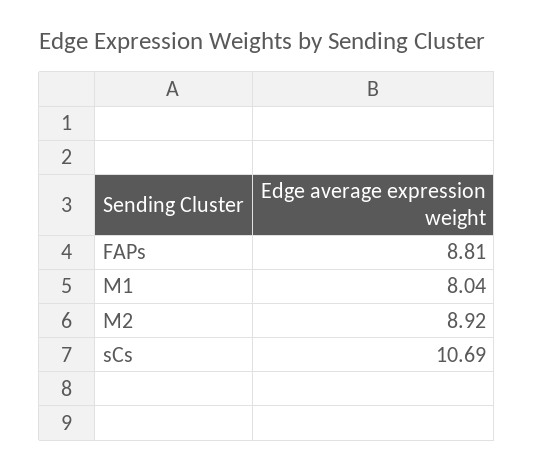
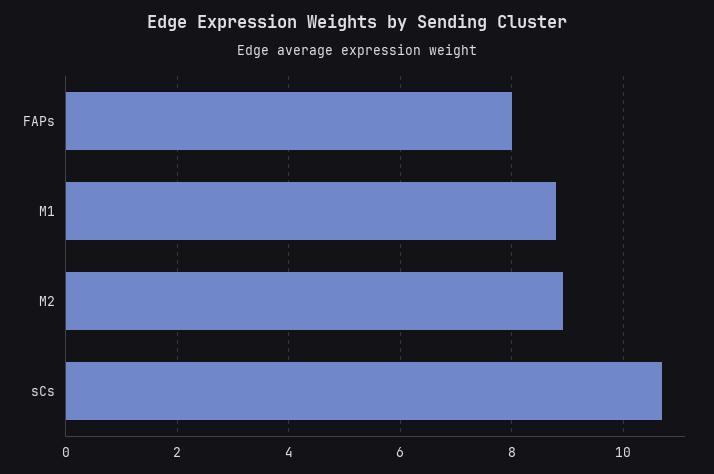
FAPs: 8.81 -> 8
M1: 8.04 -> 8.8

